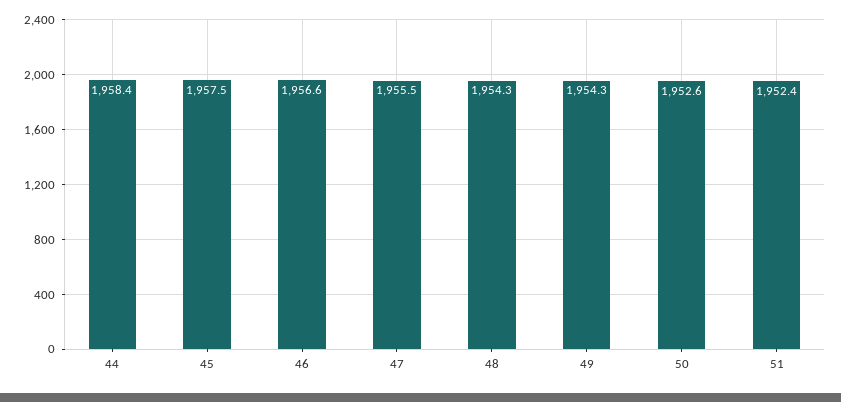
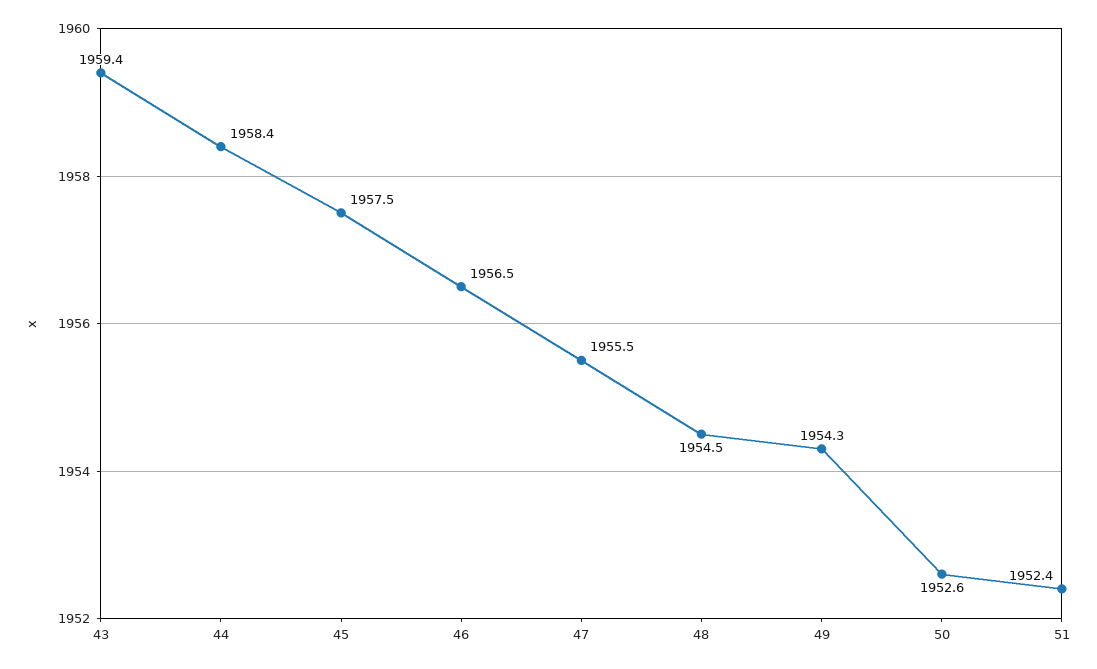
46: 1956.6 -> 1956.5
48: 1954.3 -> 1954.5
43: none -> 1959.4

